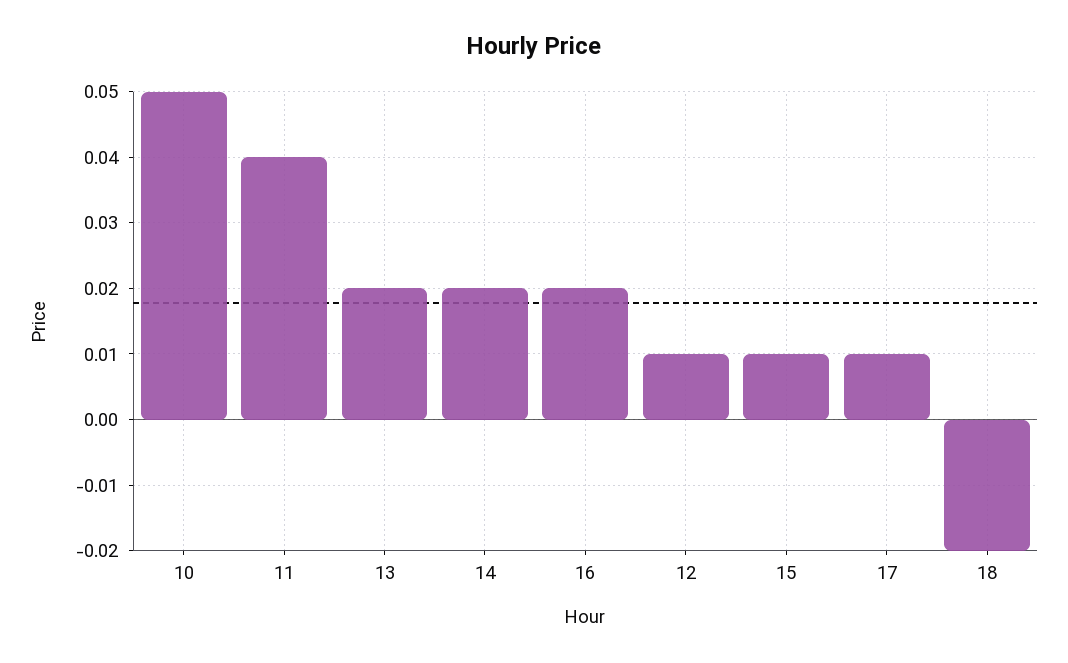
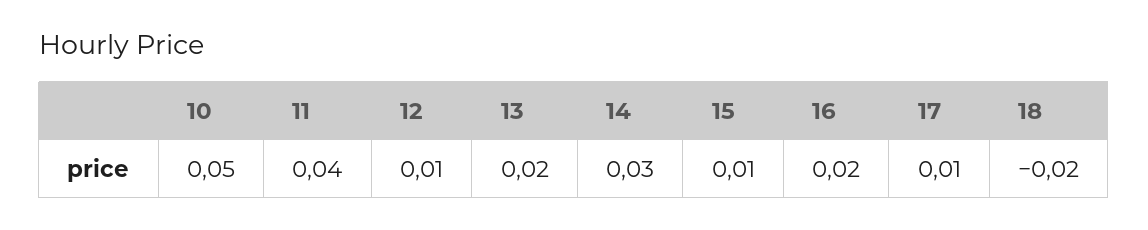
14: 0.02 -> 0.03

